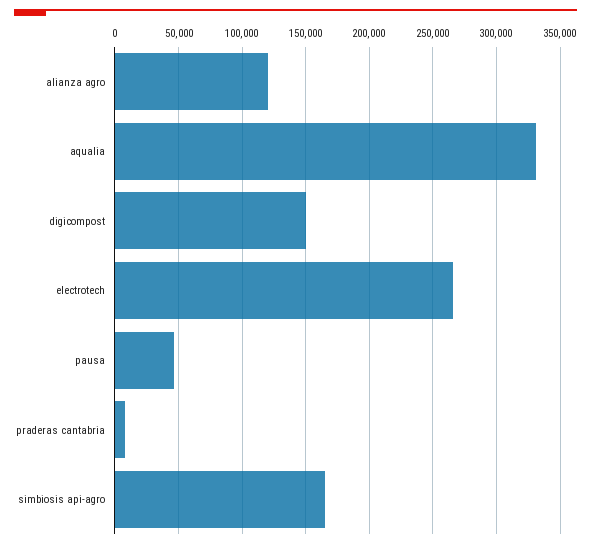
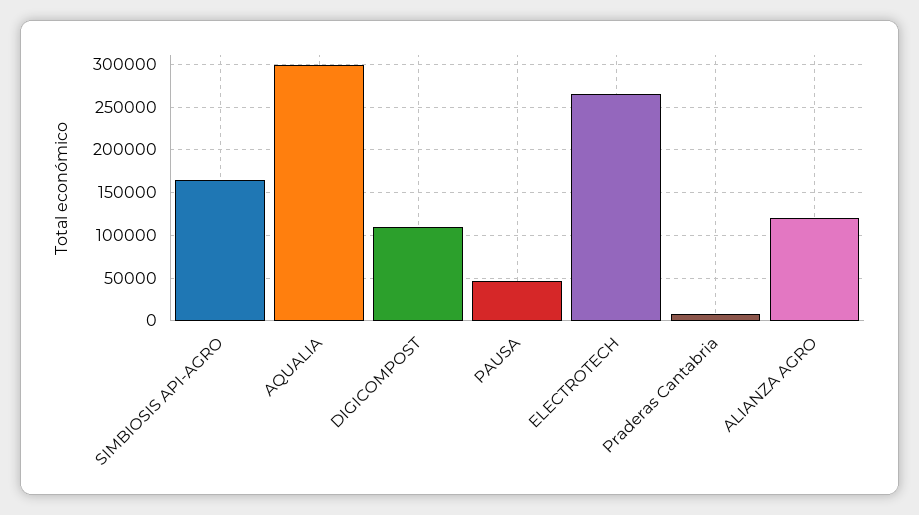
aqualia: 330000 -> 300000
digicompost: 150000 -> 110000

